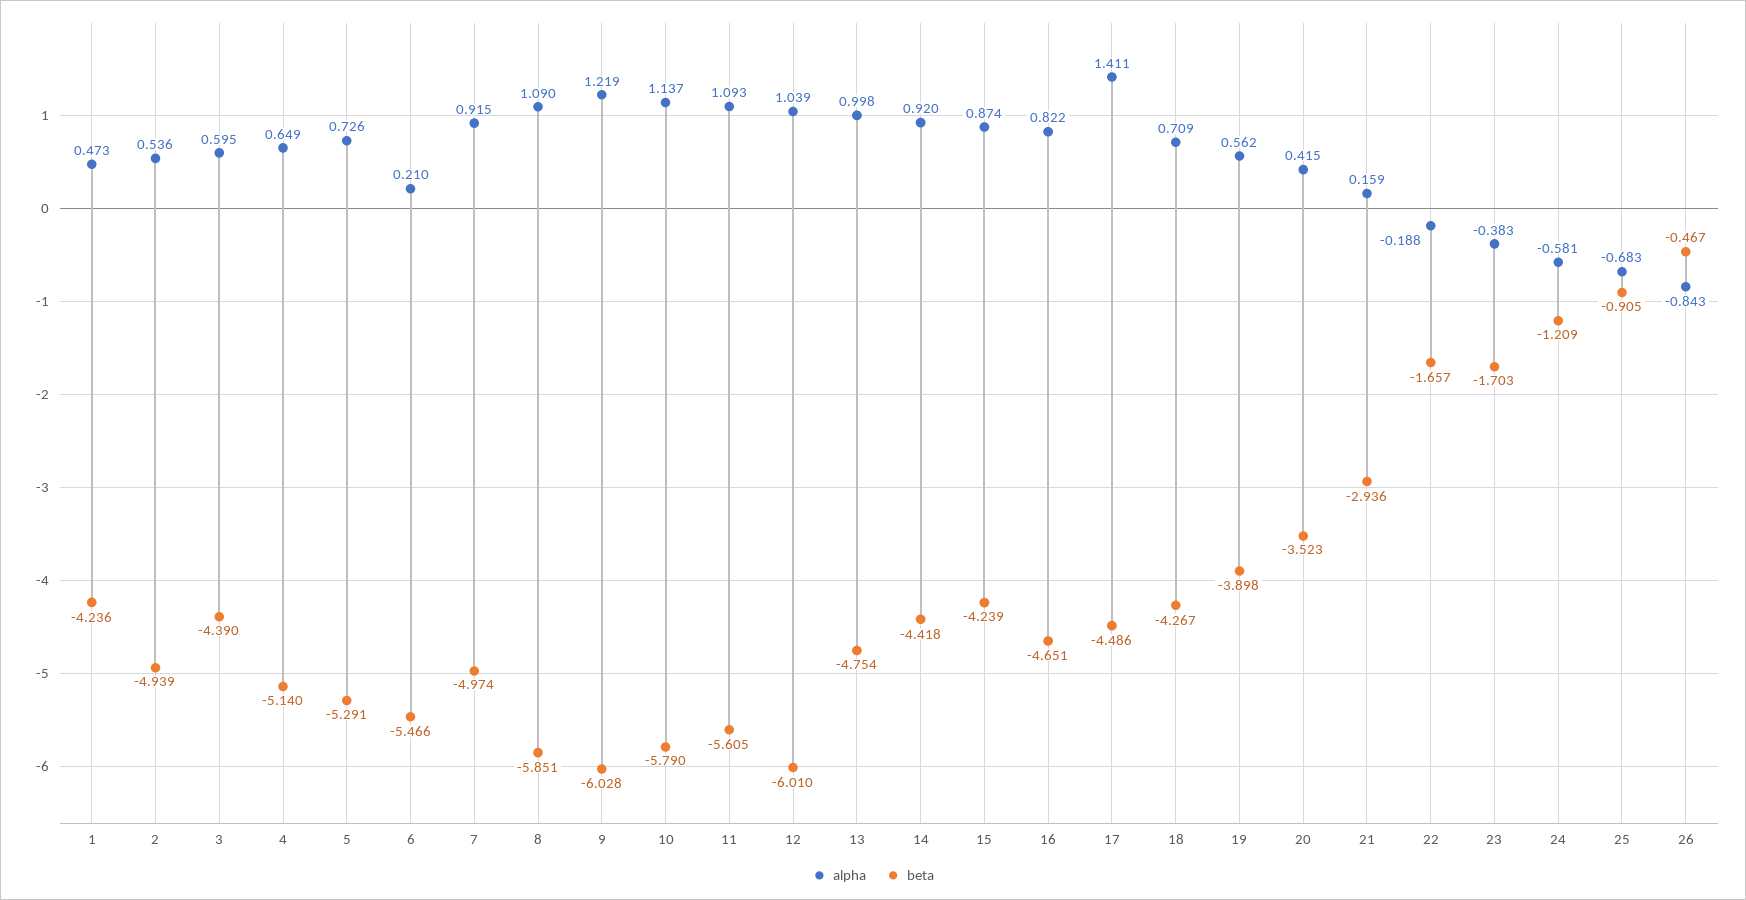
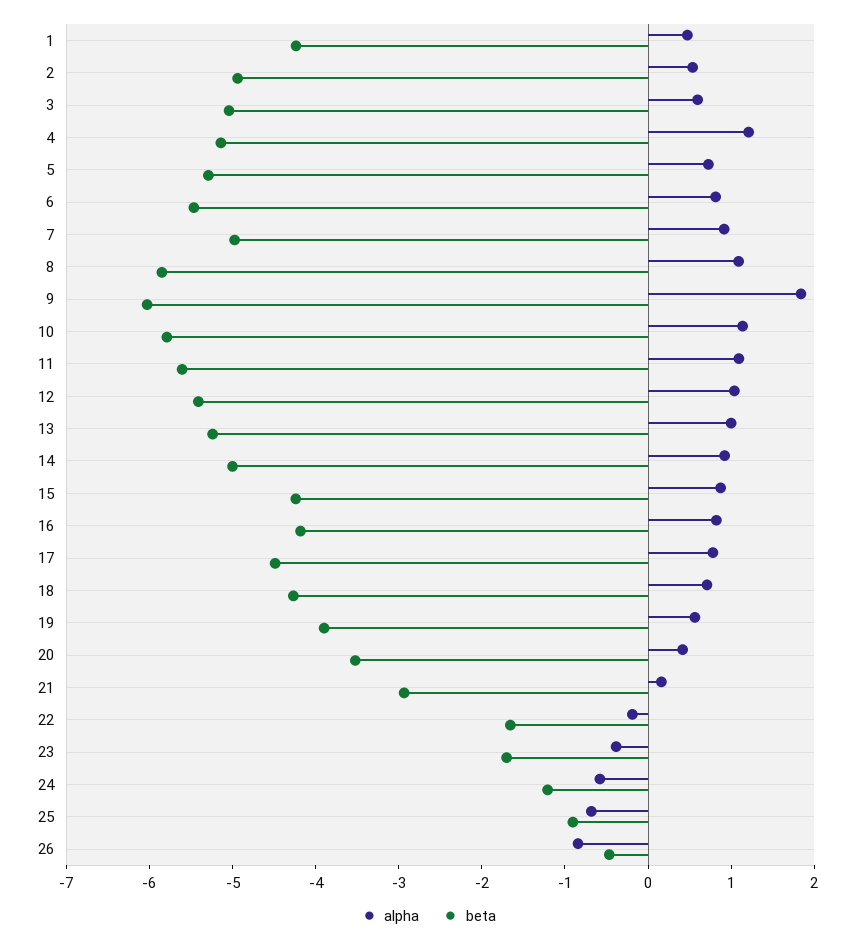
beta, 3: -4.39 -> -5
alpha, 4: 0.649 -> 1.2
alpha, 6: 0.21 -> 0.8
alpha, 9: 1.219 -> 1.8
beta, 12: -6.01 -> -5.4
beta, 13: -4.754 -> -5.2
beta, 14: -4.418 -> -5
beta, 16: -4.651 -> -4.2
alpha, 17: 1.411 -> 0.8

